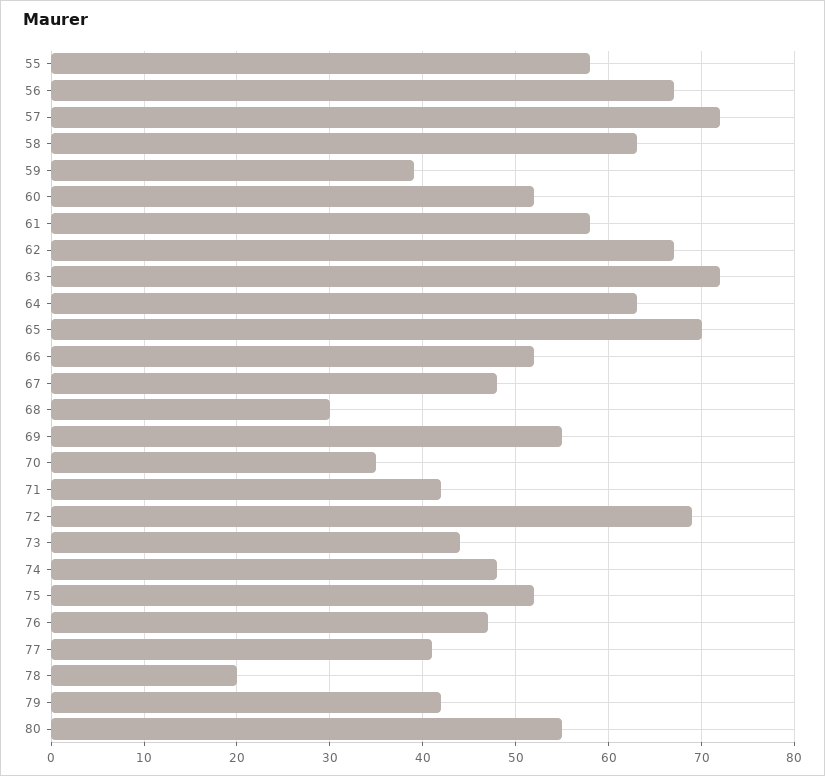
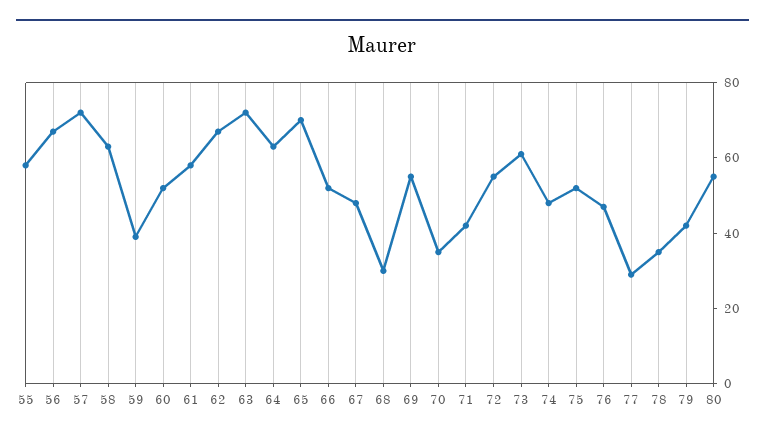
72: 69 -> 55
73: 44 -> 60
77: 41 -> 30
78: 20 -> 35

